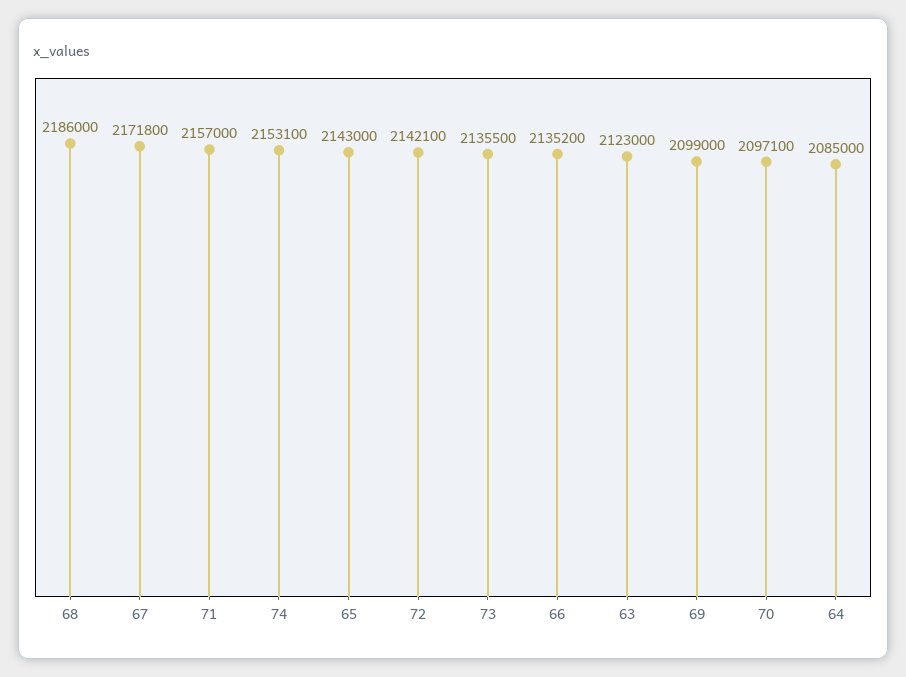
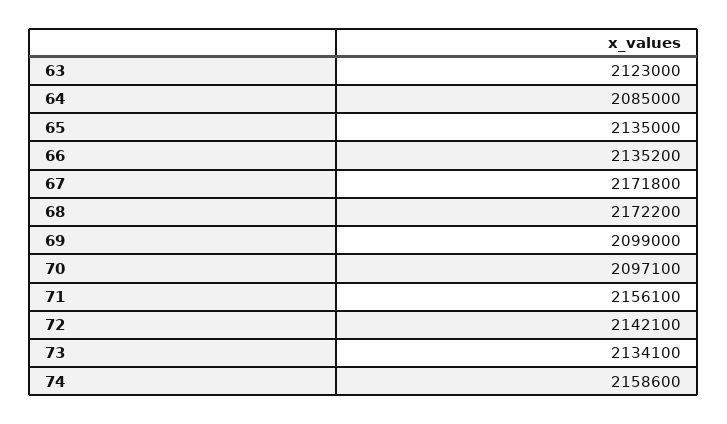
68: 2186000 -> 2172200
71: 2157000 -> 2156100
74: 2153100 -> 2158600
65: 2143000 -> 2135000
73: 2135500 -> 2134100

